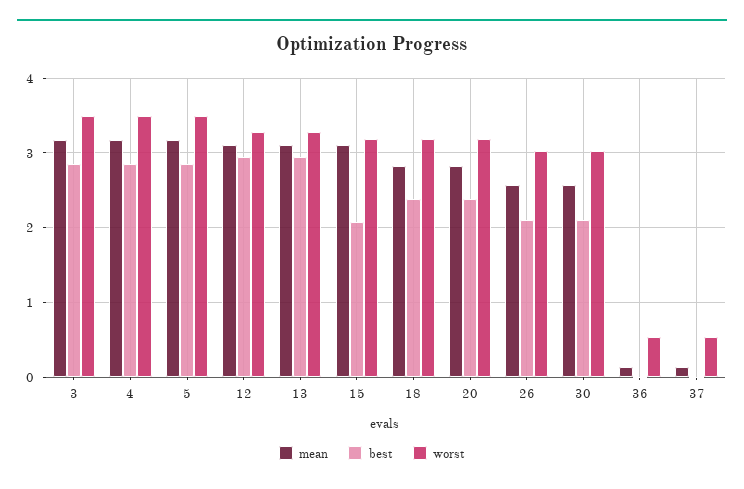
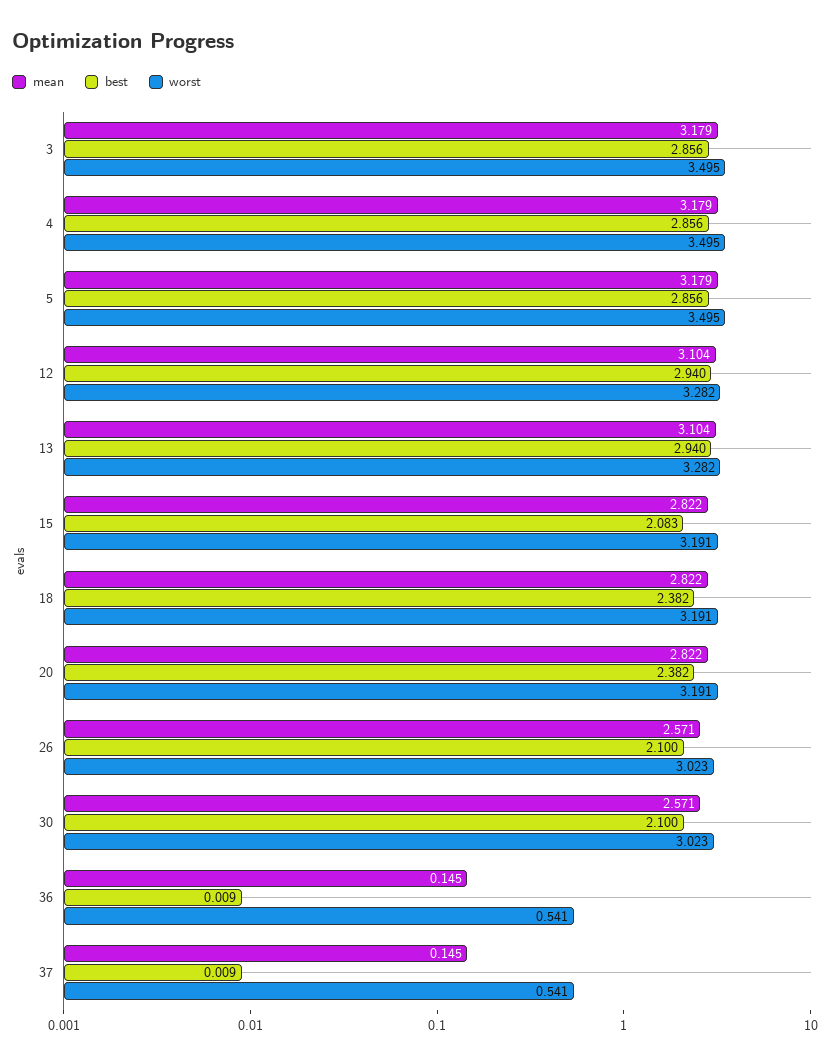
mean, 15: 3.1 -> 2.822

